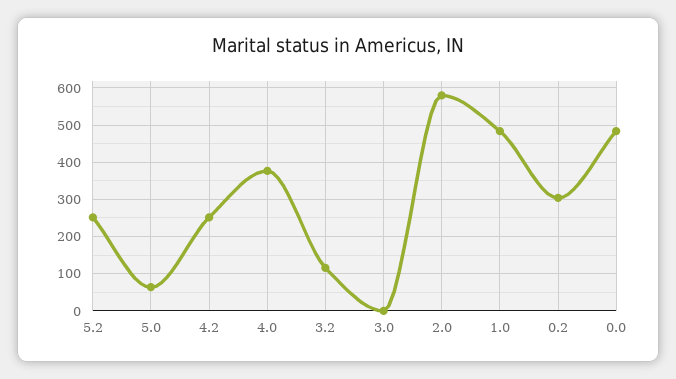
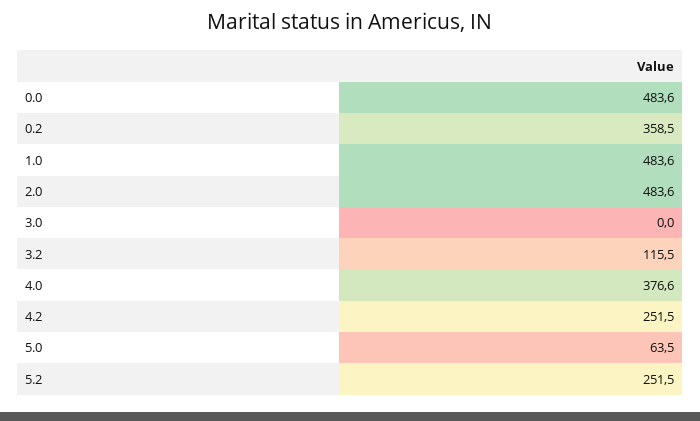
2.0: 580 -> 483.6
0.2: 300 -> 358.5

